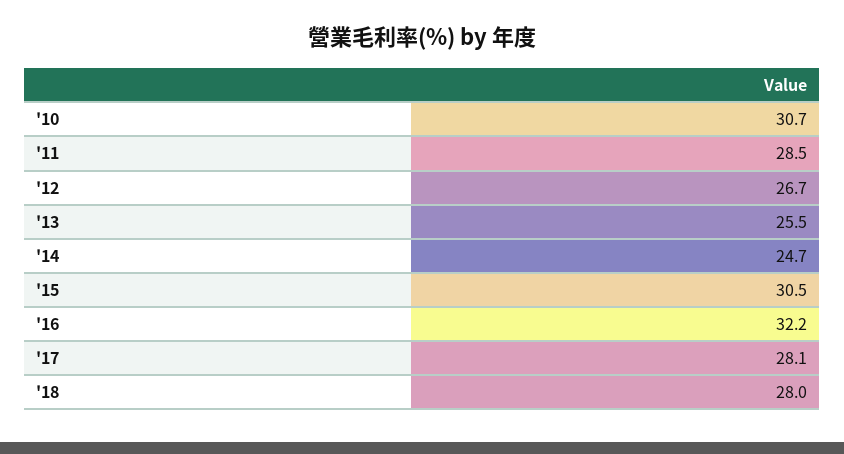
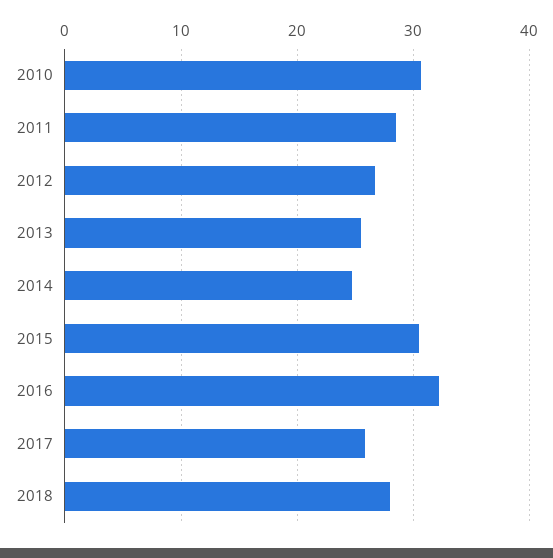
'17: 28.1 -> 26

